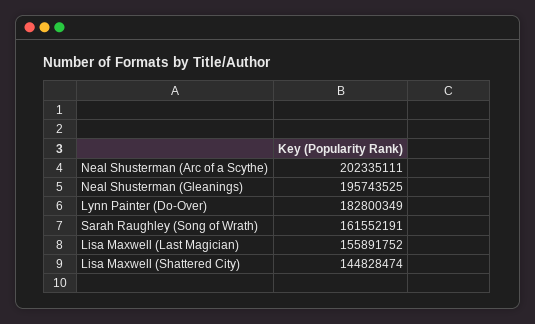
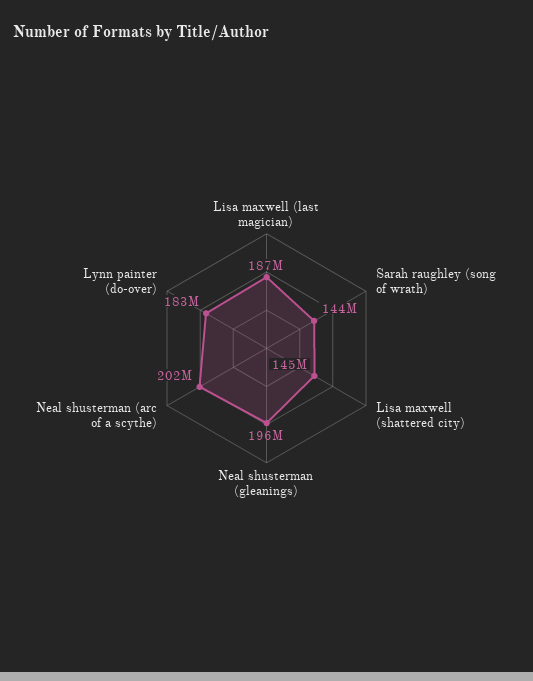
Sarah Raughley (Song of Wrath): 161552191 -> 144000000
Lisa Maxwell (Last Magician): 155891752 -> 187000000

